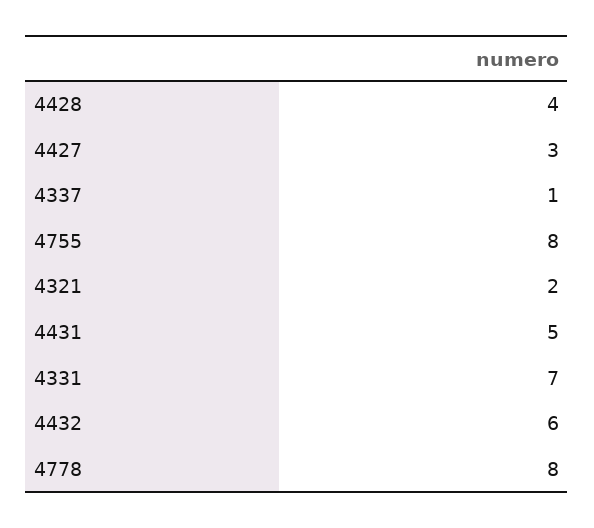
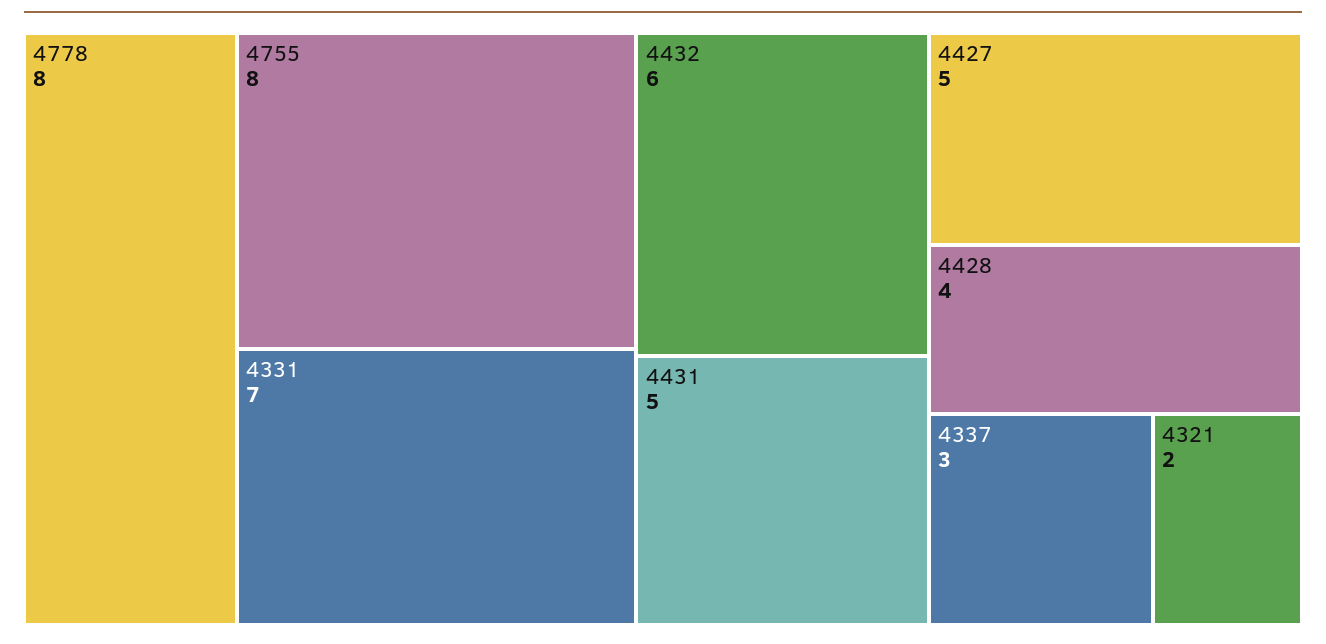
4427: 3 -> 5
4337: 1 -> 3

